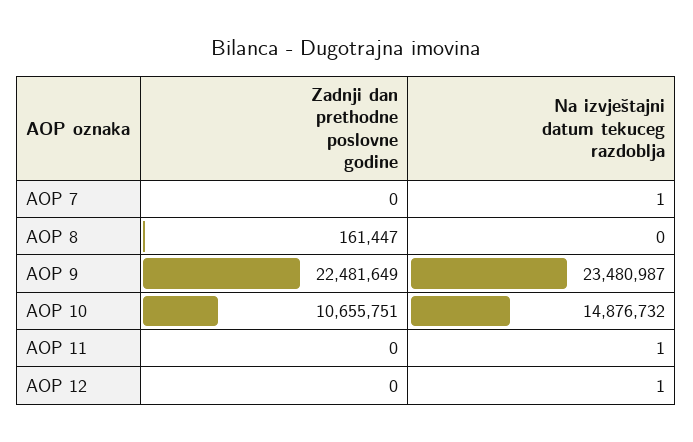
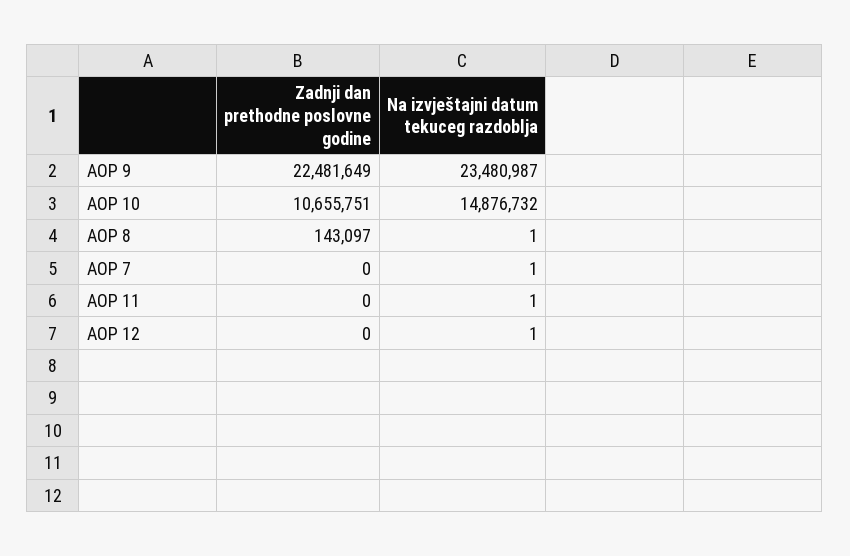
Zadnji dan prethodne poslovne godine, AOP 8: 161447 -> 143097
Na izvještajni datum tekuceg razdoblja, AOP 8: 0 -> 1

